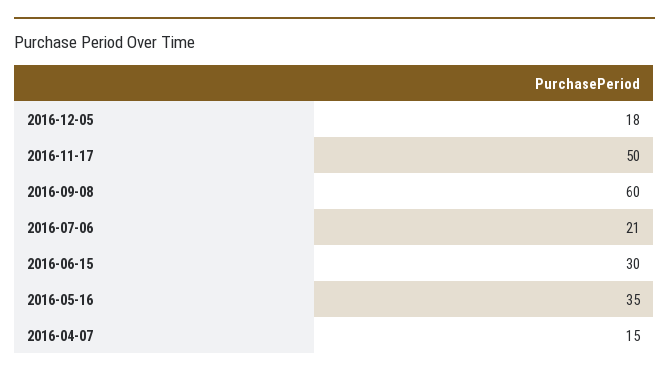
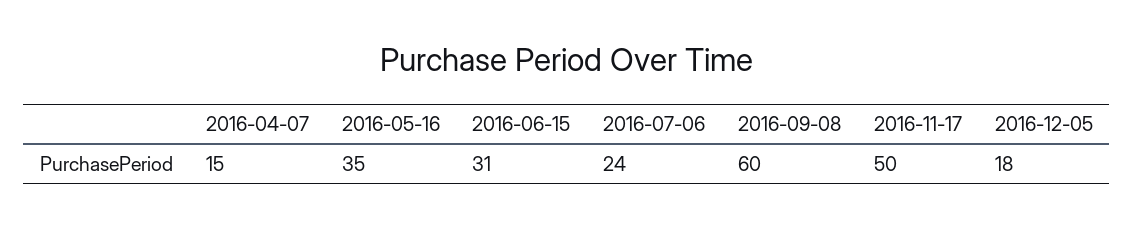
2016-07-06: 21 -> 24
2016-06-15: 30 -> 31

